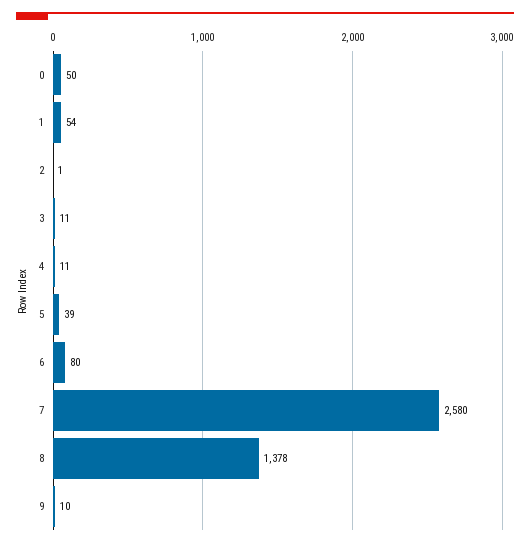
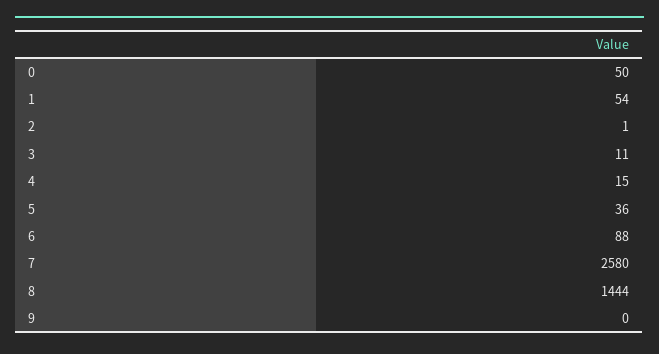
4: 11 -> 15
5: 39 -> 36
6: 80 -> 88
8: 1378 -> 1444
9: 10 -> 0

